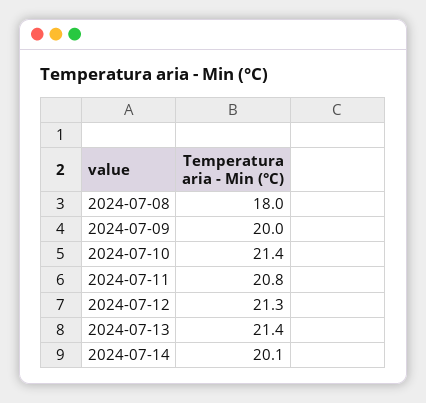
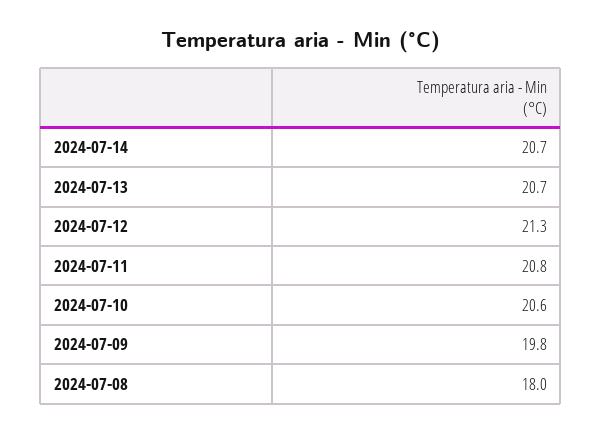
2024-07-09: 20 -> 19.8
2024-07-10: 21.4 -> 20.6
2024-07-13: 21.4 -> 20.7
2024-07-14: 20.1 -> 20.7

